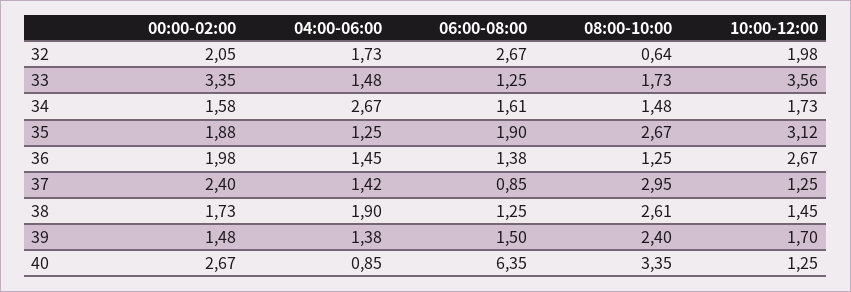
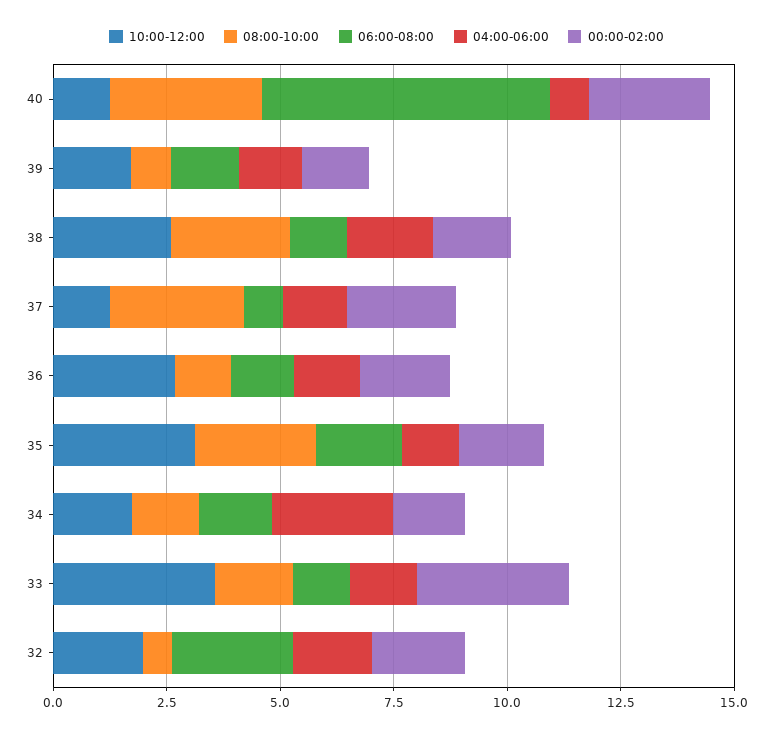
10:00-12:00, 38: 1.45 -> 2.5
08:00-10:00, 39: 2.4 -> 1

